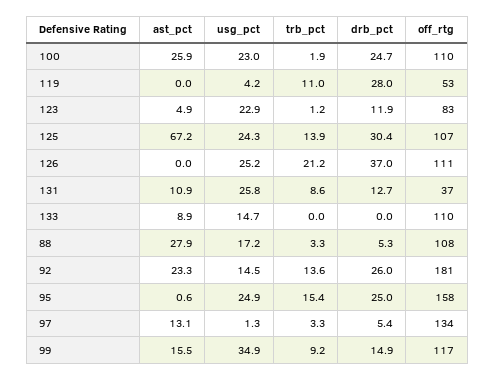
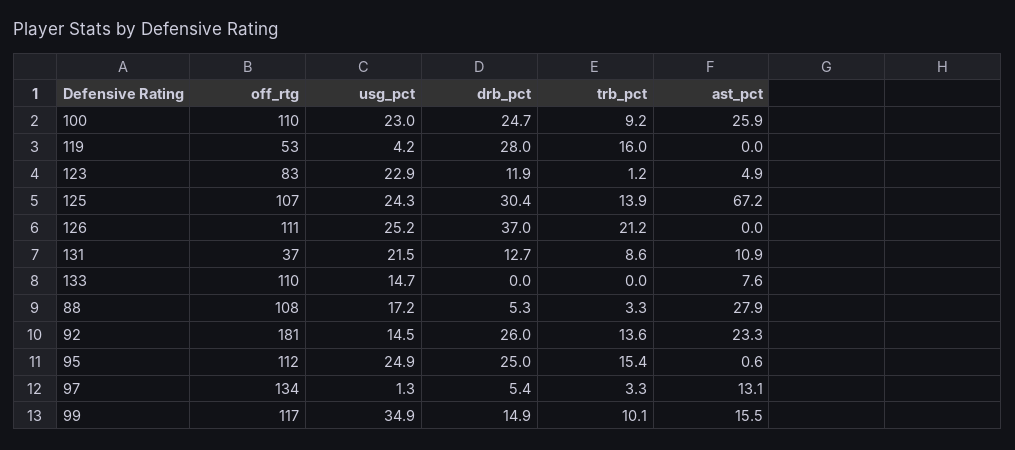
trb_pct, 100: 1.9 -> 9.2
trb_pct, 119: 11 -> 16
usg_pct, 131: 25.8 -> 21.5
ast_pct, 133: 8.9 -> 7.6
off_rtg, 95: 158 -> 112
trb_pct, 99: 9.2 -> 10.1

